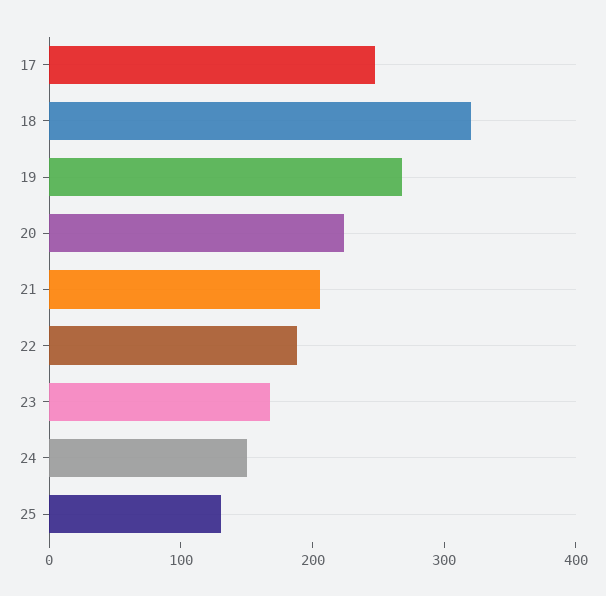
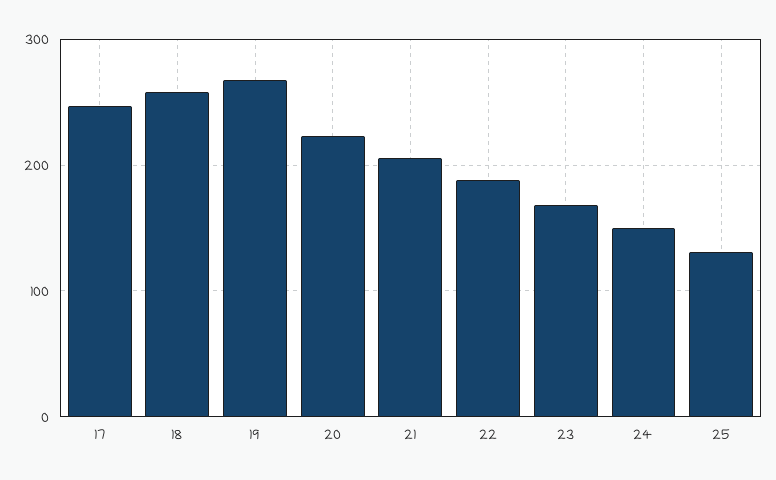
18: 320 -> 260

